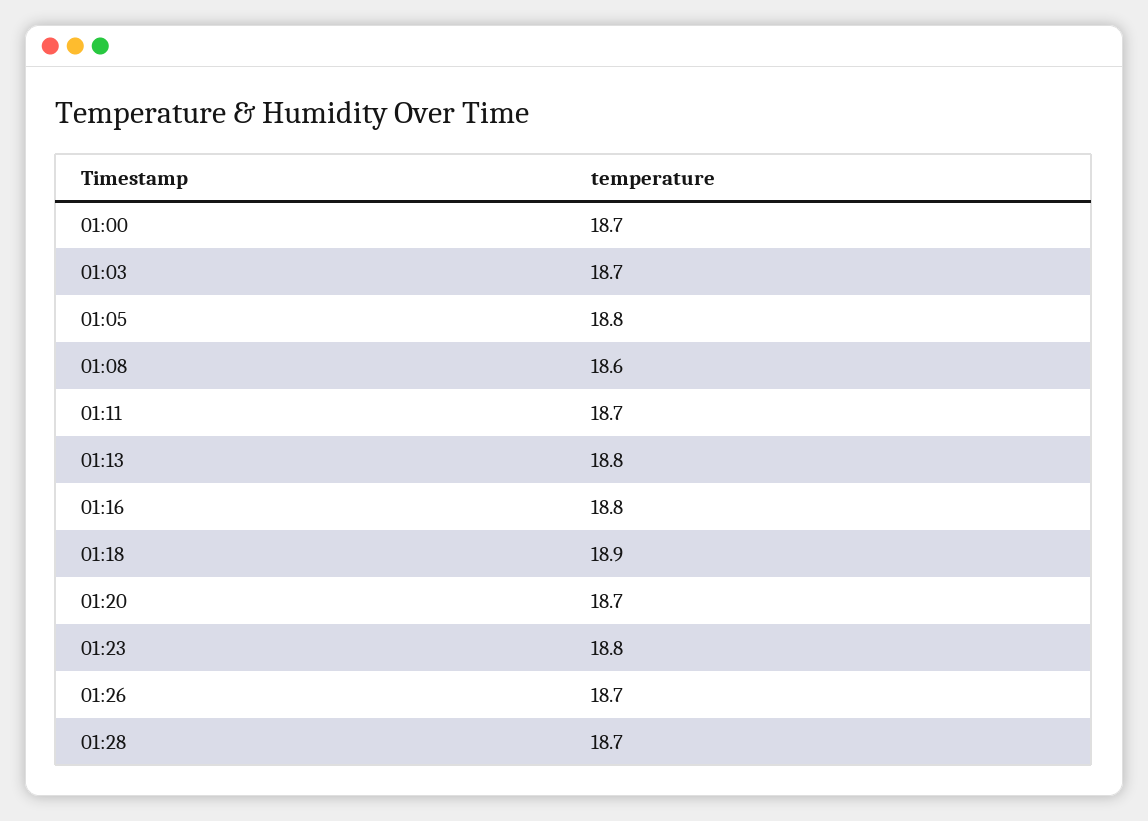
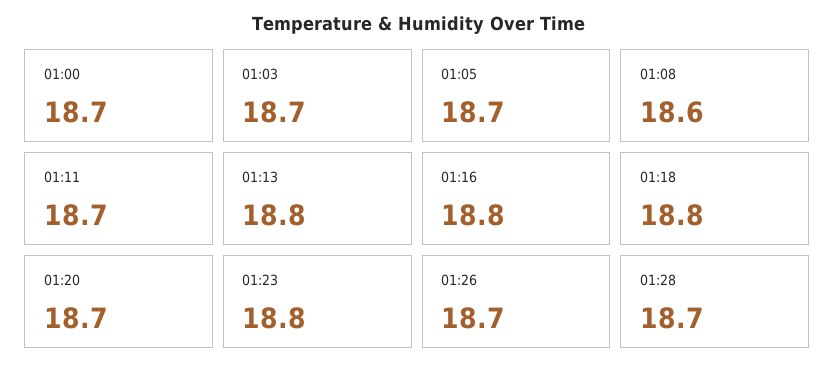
01:05: 18.8 -> 18.7
01:18: 18.9 -> 18.8

